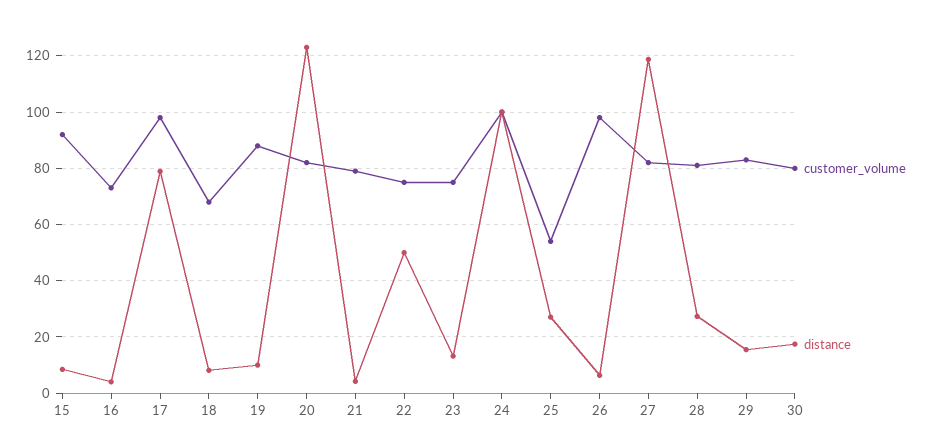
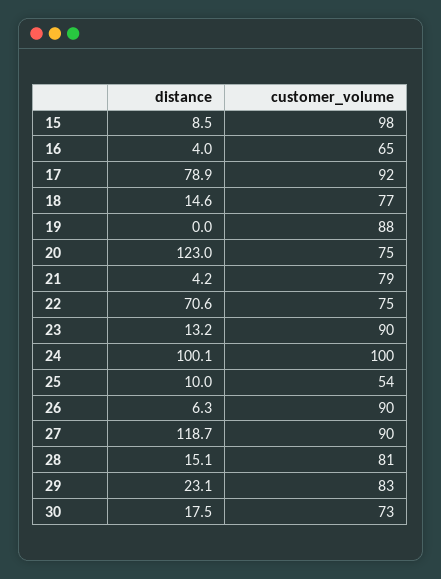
customer_volume, 15: 92.5 -> 98
customer_volume, 16: 72.5 -> 65
customer_volume, 17: 97.5 -> 92
customer_volume, 18: 67.5 -> 77
distance, 18: 7.5 -> 14.6
distance, 19: 10 -> 0
customer_volume, 20: 82.5 -> 75
distance, 22: 50 -> 70.6
customer_volume, 23: 75 -> 90
distance, 25: 27.5 -> 10
customer_volume, 26: 97.5 -> 90
customer_volume, 27: 82.5 -> 90
distance, 28: 27.5 -> 15.1
distance, 29: 15 -> 23.1
customer_volume, 30: 80 -> 73

